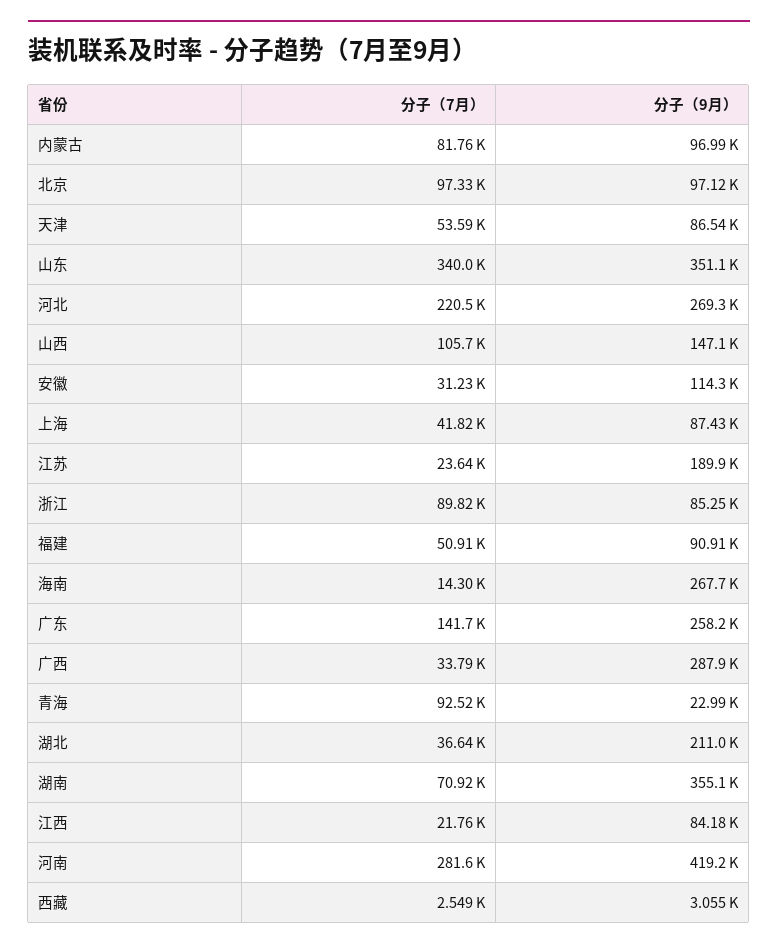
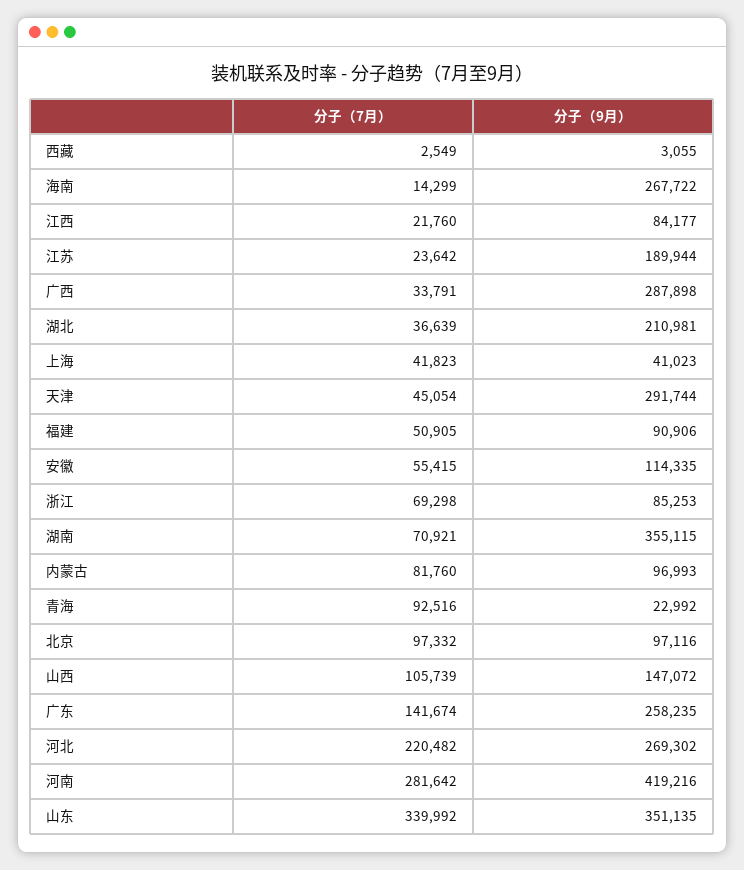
分子（7月）, 天津: 53590 -> 45054
分子（9月）, 天津: 86540 -> 291744
分子（7月）, 安徽: 31230 -> 55415
分子（9月）, 上海: 87430 -> 41023
分子（7月）, 浙江: 89820 -> 69298

